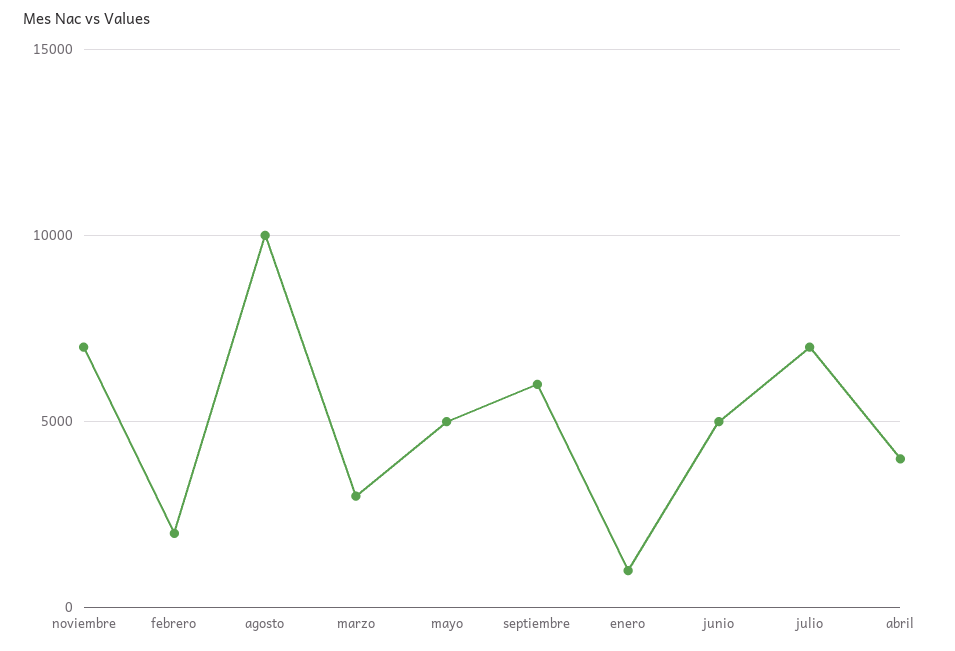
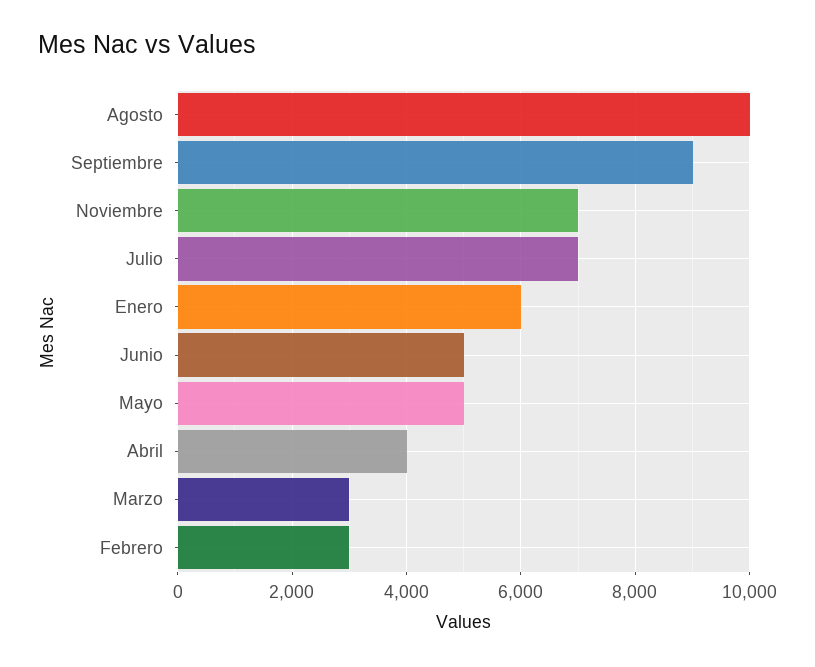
febrero: 2000 -> 3000
septiembre: 6000 -> 9000
enero: 1000 -> 6000

